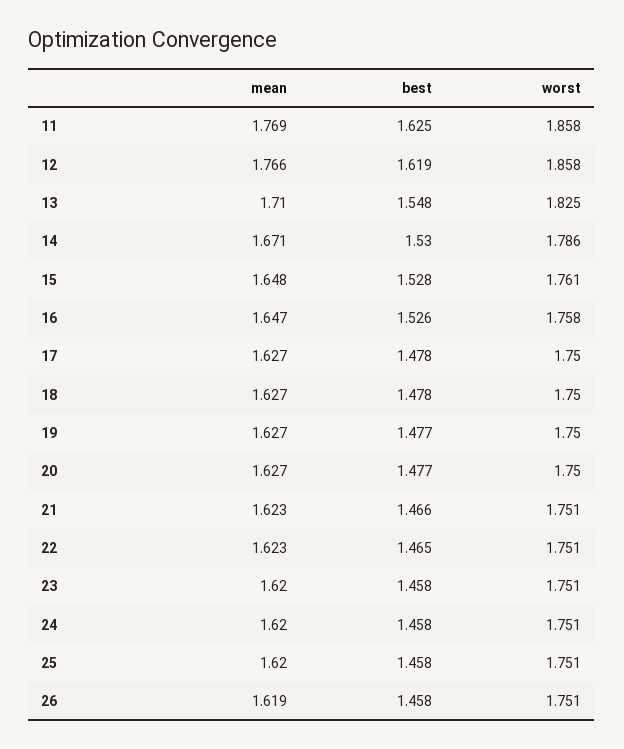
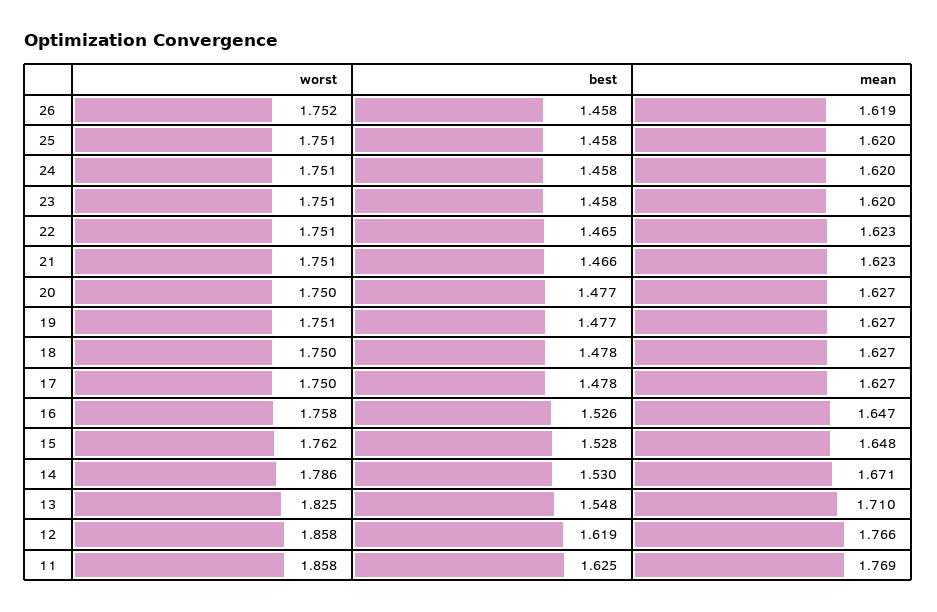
worst, 15: 1.761 -> 1.762
worst, 19: 1.75 -> 1.751
worst, 26: 1.751 -> 1.752

